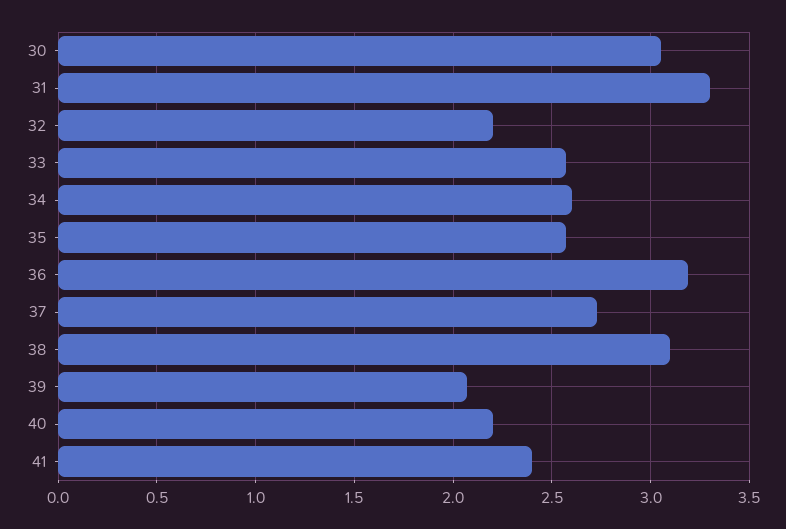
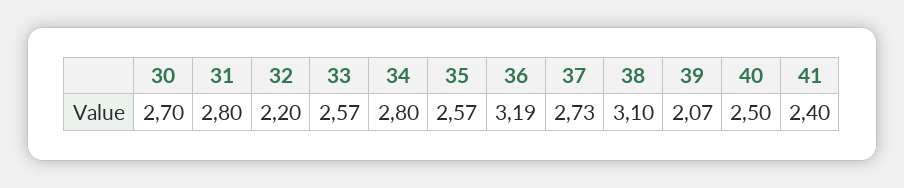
30: 3.05 -> 2.7
31: 3.3 -> 2.8
34: 2.6 -> 2.8
40: 2.2 -> 2.5

